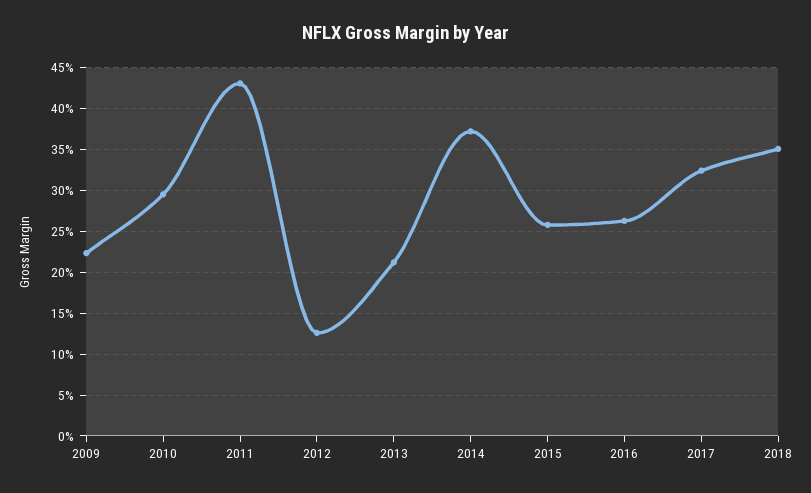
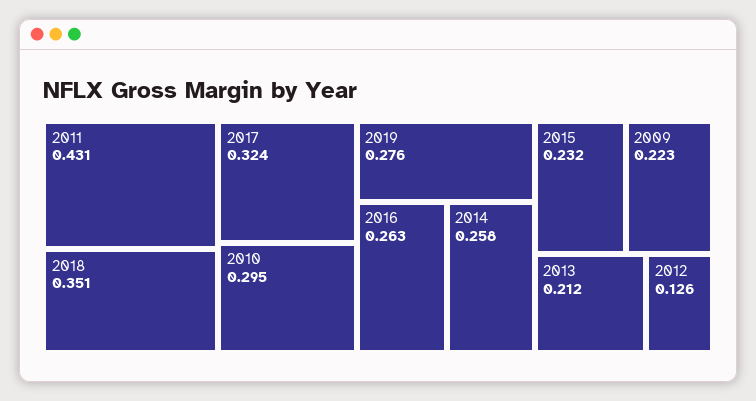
2014: 0.37 -> 0.258
2015: 0.26 -> 0.232
2019: none -> 0.276

